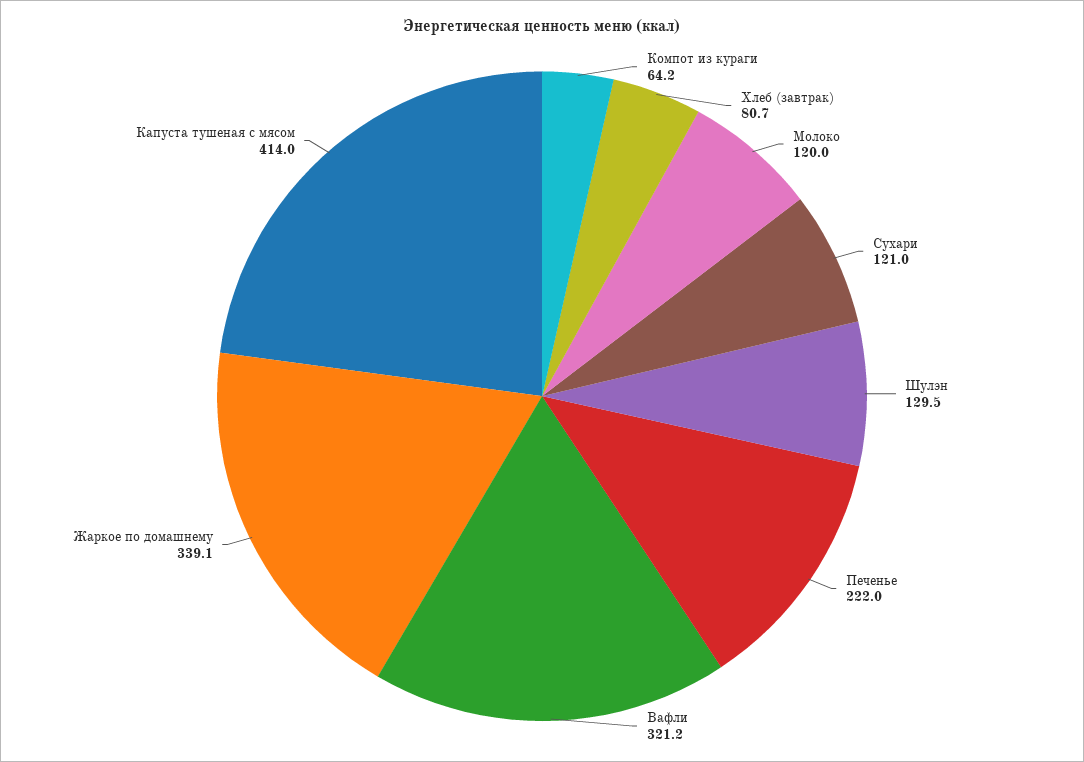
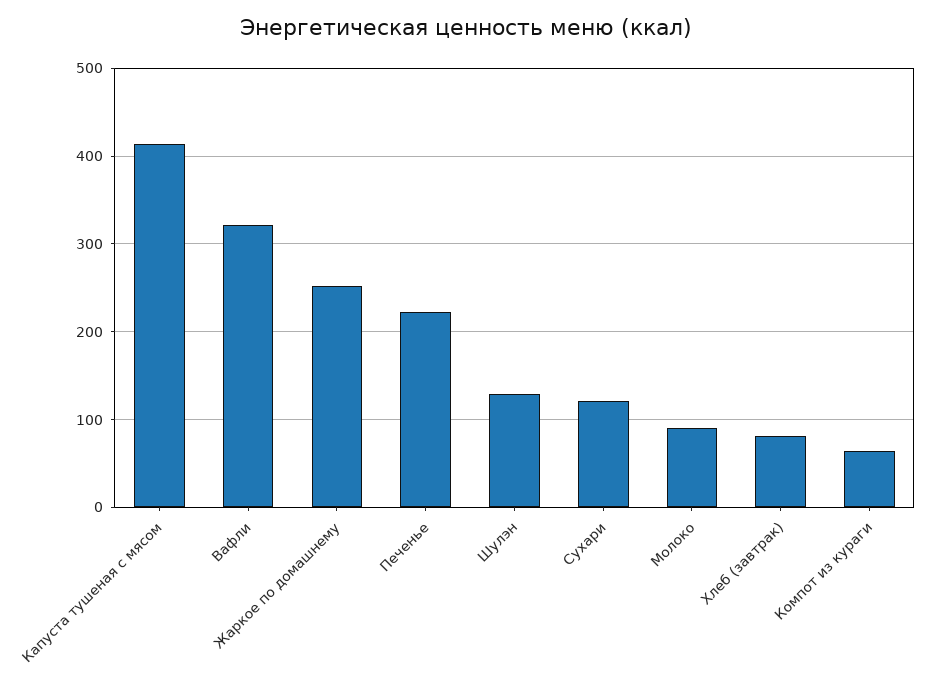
Молоко: 120 -> 90
Жаркое по домашнему: 339.1 -> 250

